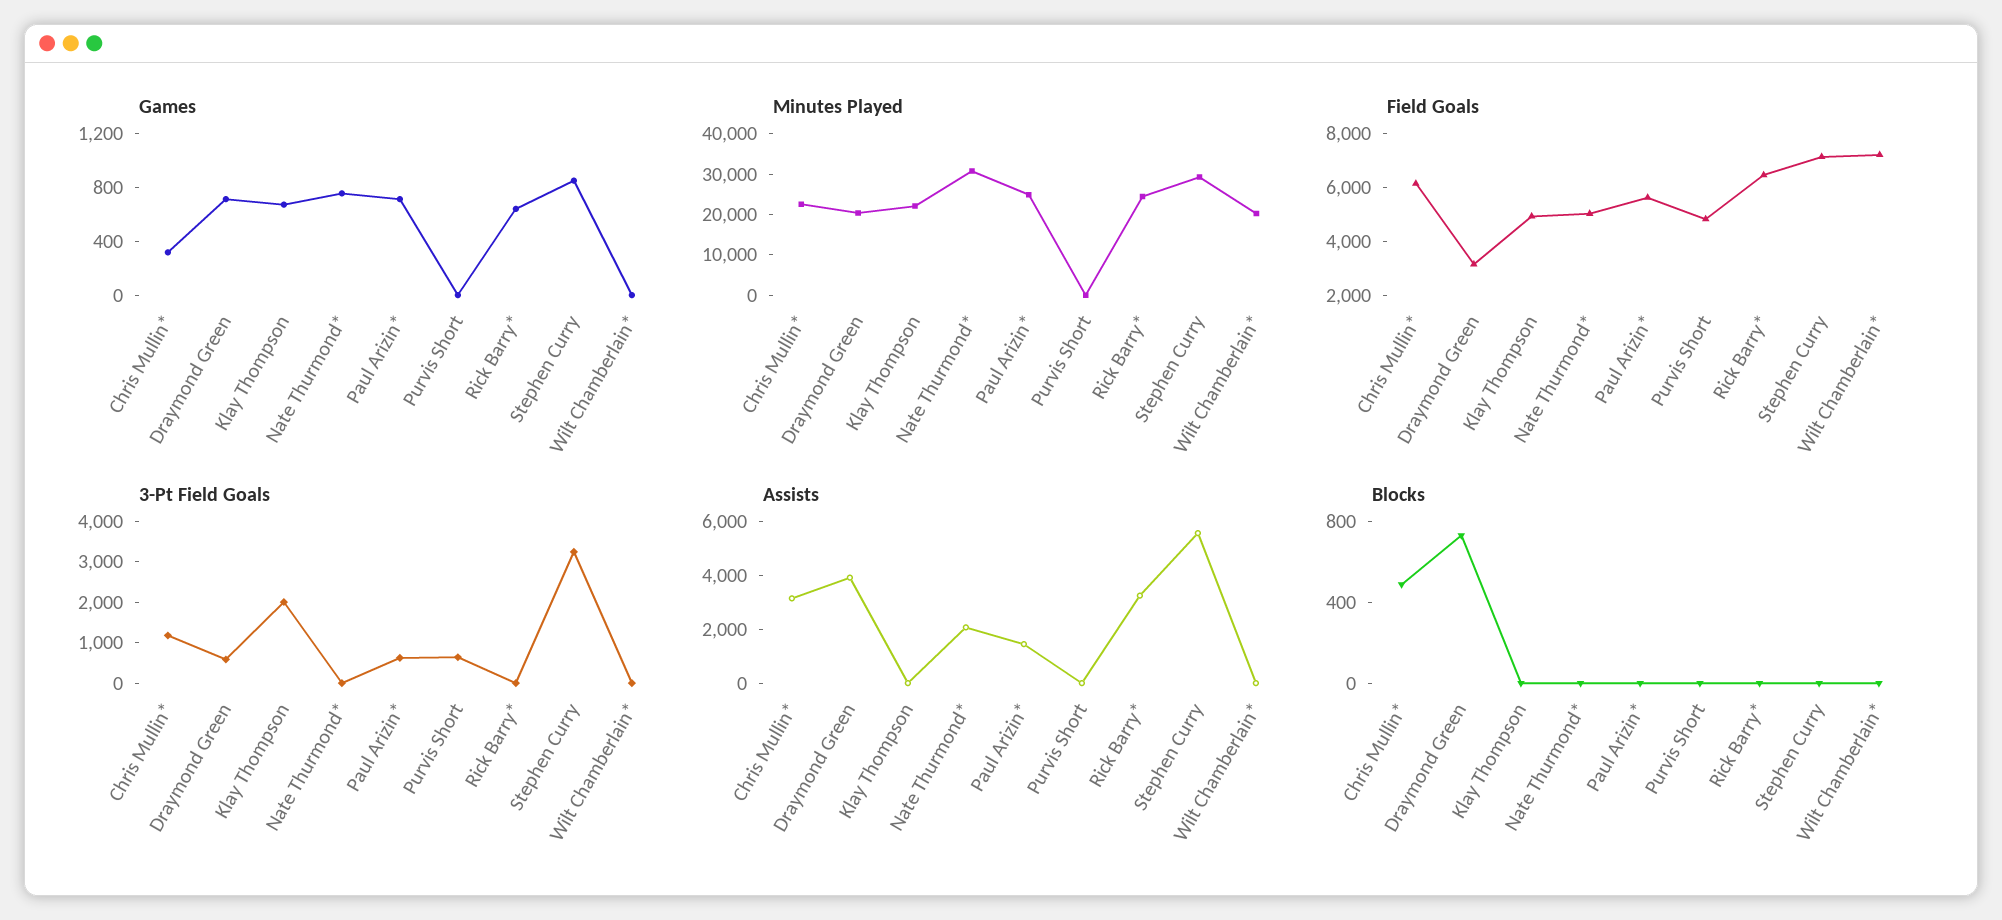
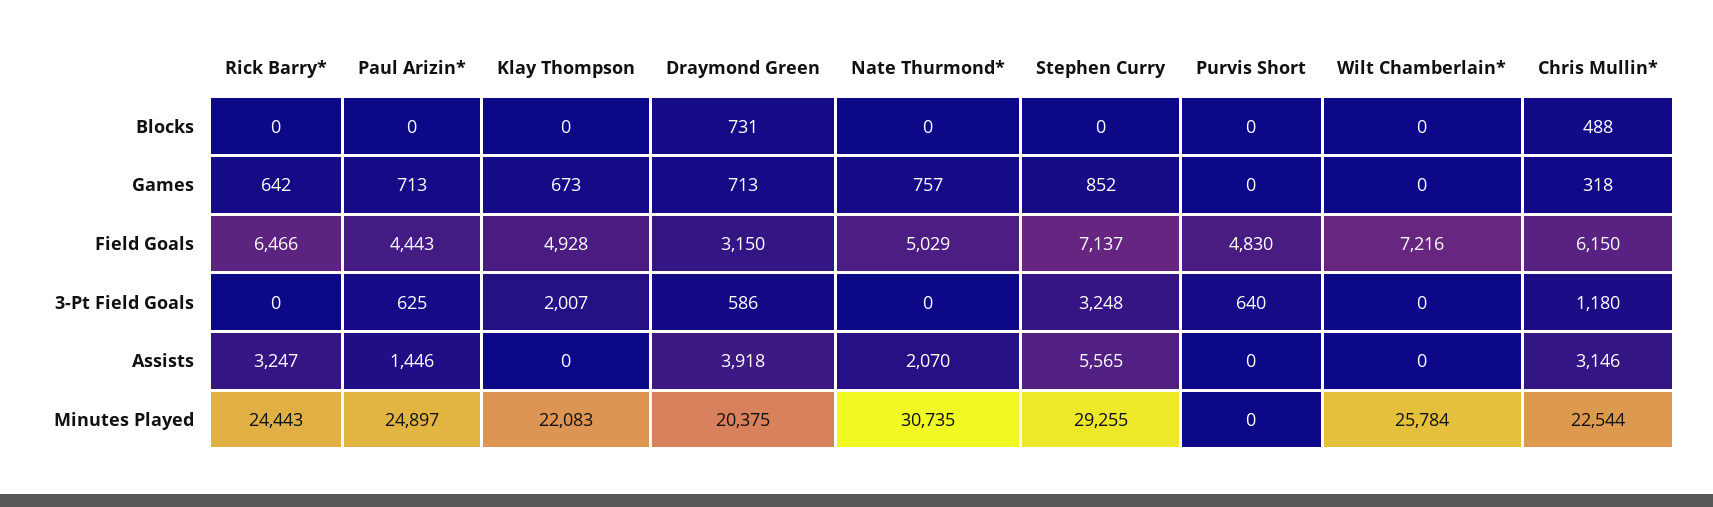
Minutes Played, Wilt Chamberlain*: 20000 -> 25784
Field Goals, Paul Arizin*: 5500 -> 4443

